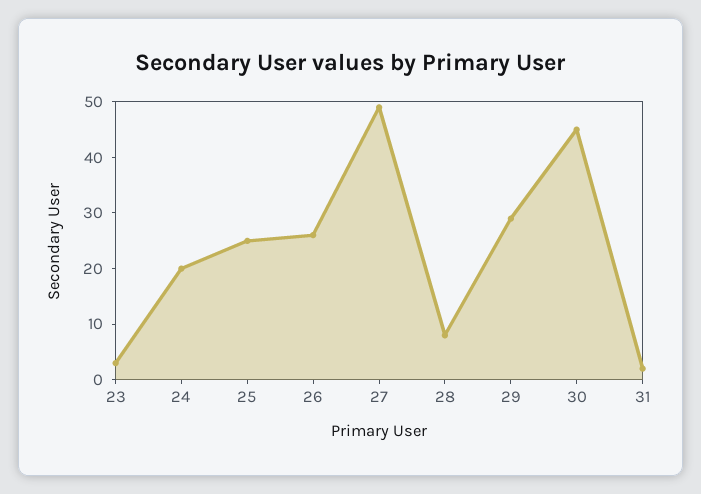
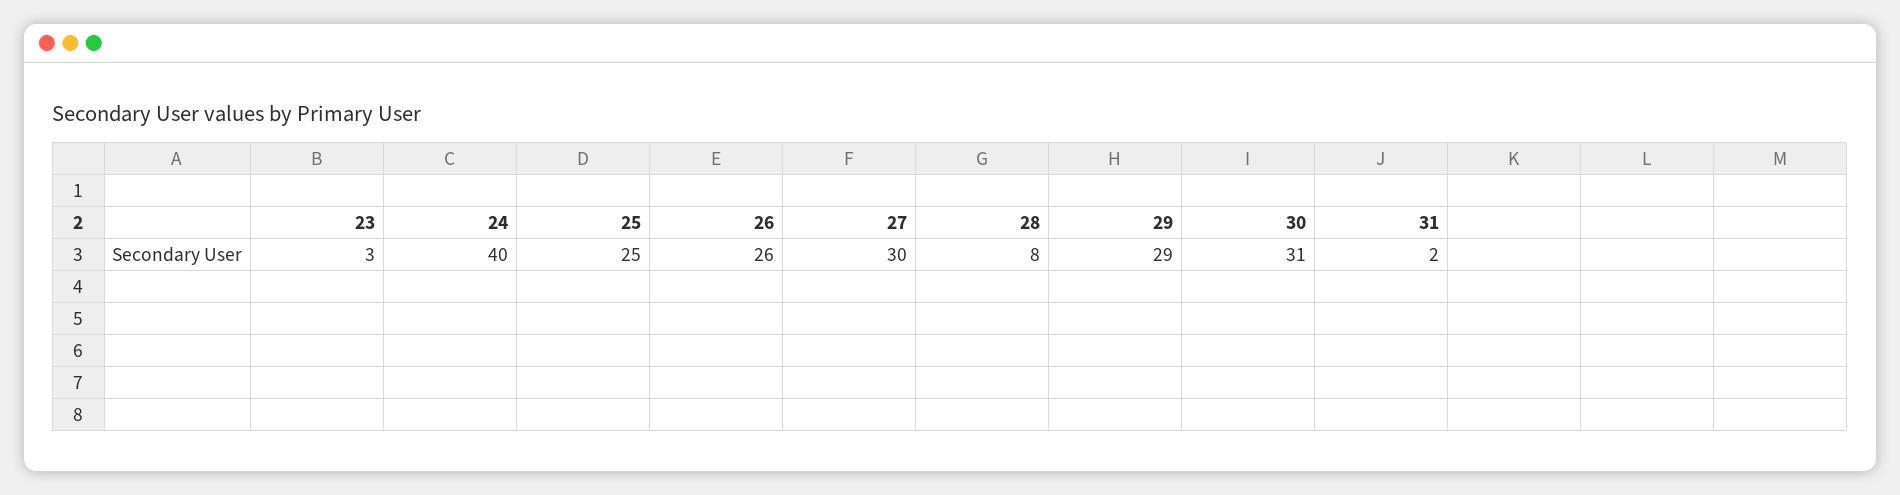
24: 20 -> 40
27: 50 -> 30
30: 45 -> 31

